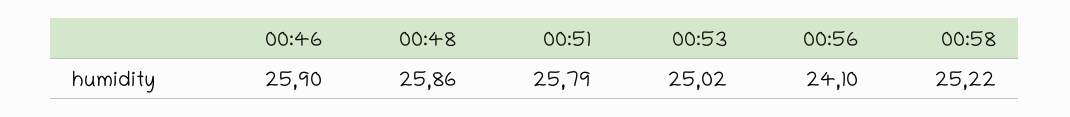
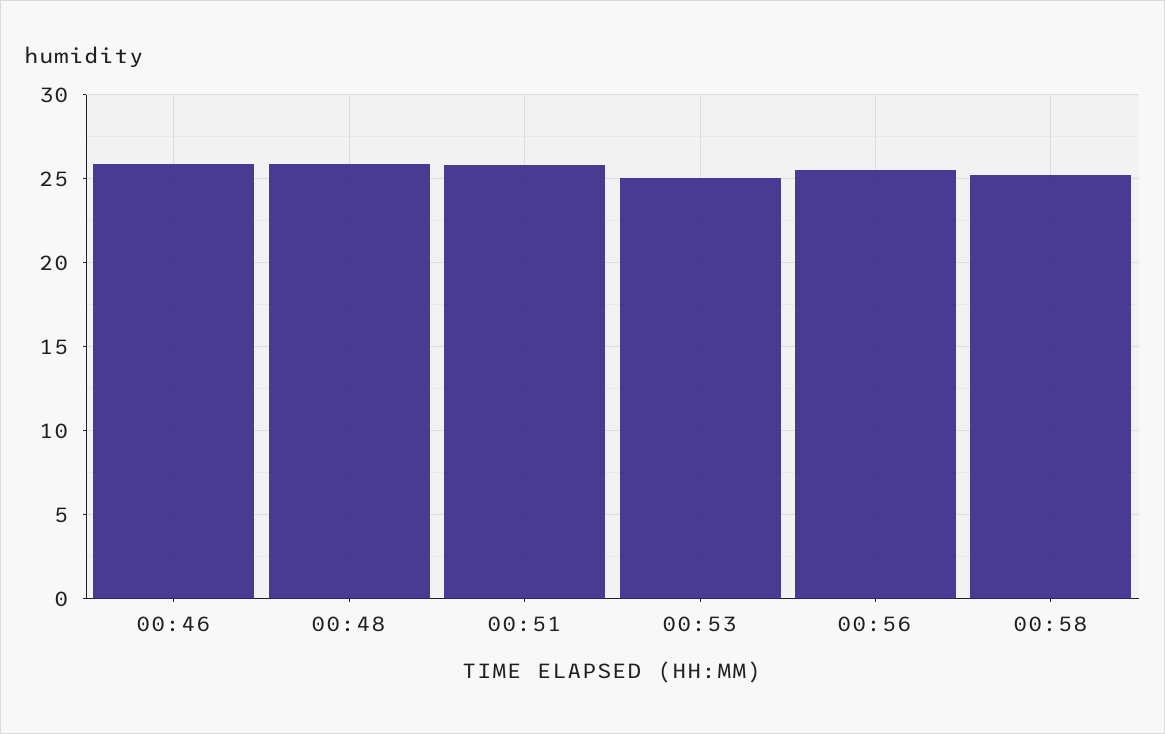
00:56: 24.1 -> 25.5

